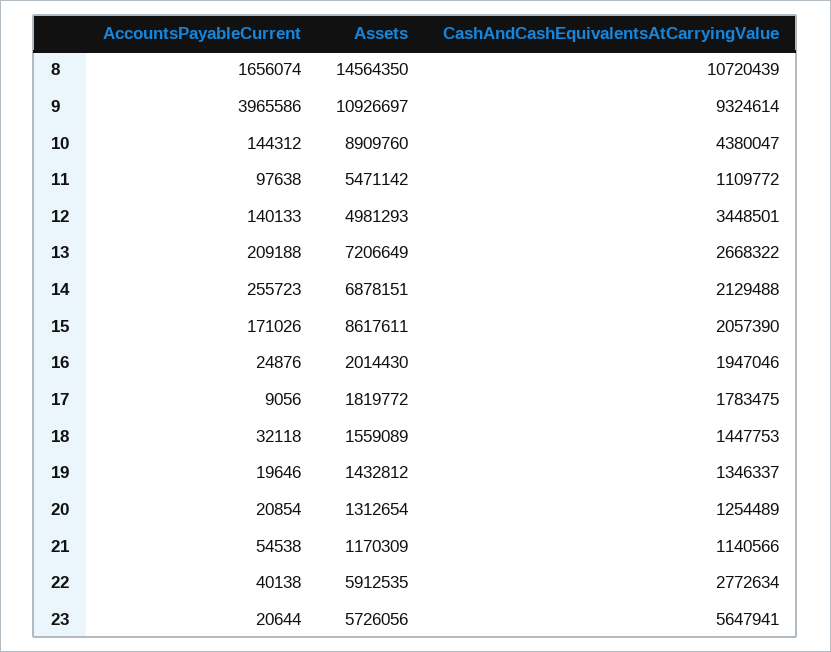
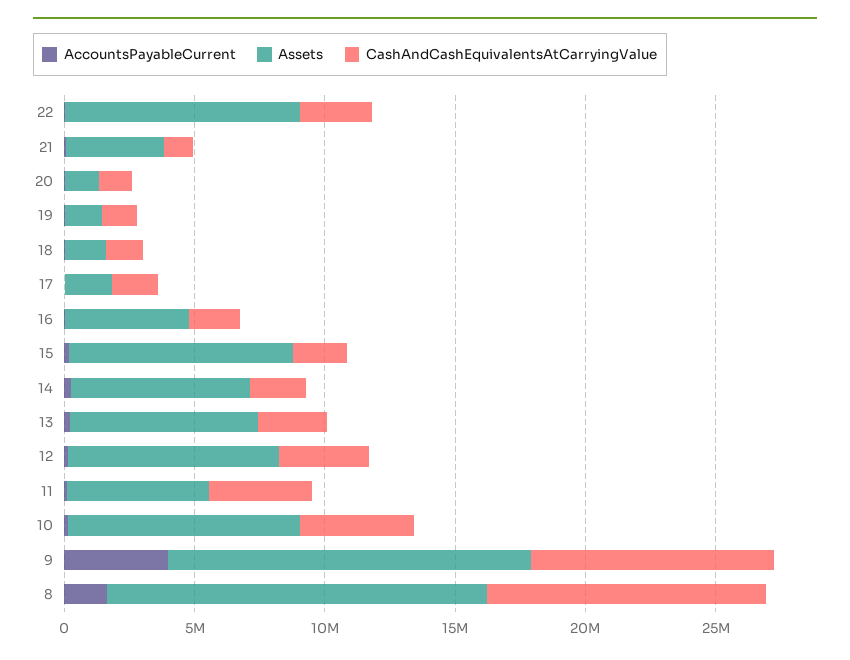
Assets, 9: 10926697 -> 14000000
CashAndCashEquivalentsAtCarryingValue, 11: 1109772 -> 4000000
Assets, 12: 4981293 -> 8000000
Assets, 16: 2014430 -> 5000000
Assets, 21: 1170309 -> 4000000
Assets, 22: 5912535 -> 9000000
AccountsPayableCurrent, 23: 20644 -> none
Assets, 23: 5726056 -> none
CashAndCashEquivalentsAtCarryingValue, 23: 5647941 -> none

